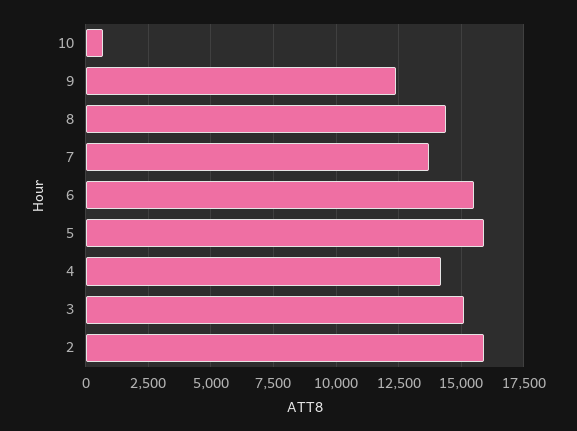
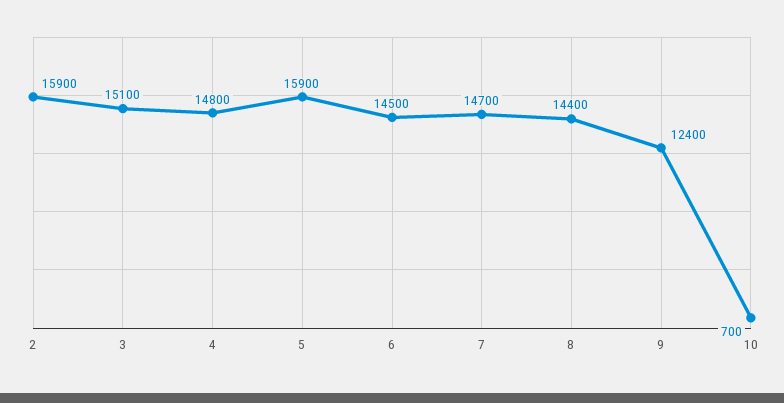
7: 13750 -> 14700
6: 15500 -> 14500
4: 14250 -> 14800

